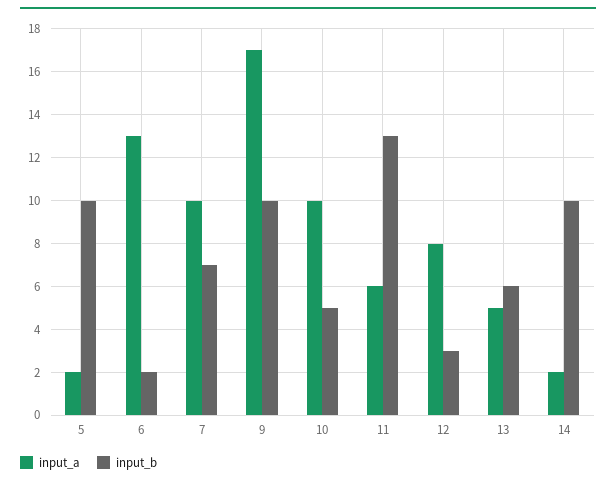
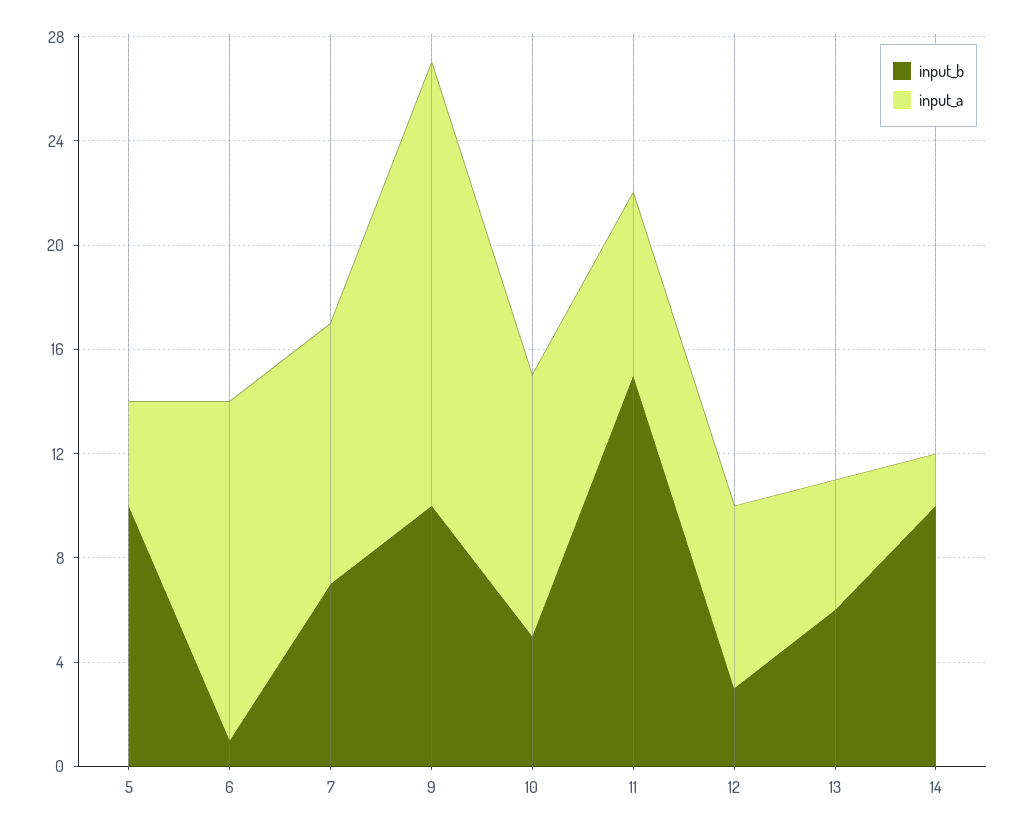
input_a, 5: 2 -> 4
input_b, 6: 2 -> 1
input_a, 11: 6 -> 7
input_b, 11: 13 -> 15
input_a, 12: 8 -> 7

